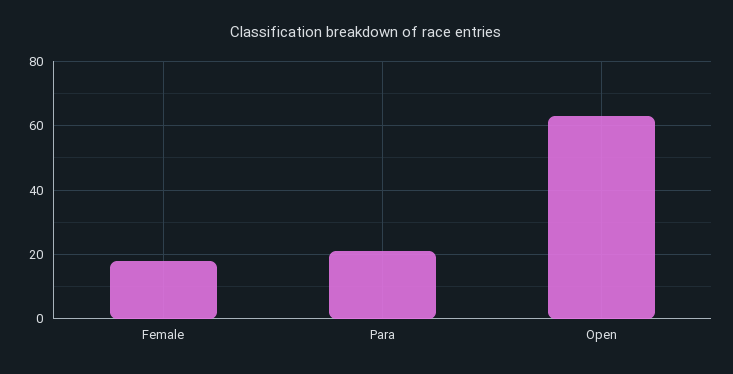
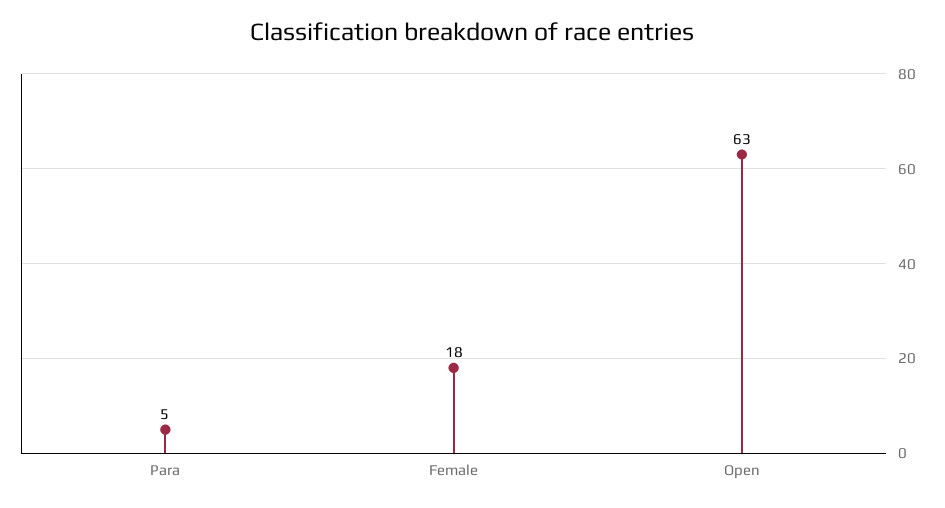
Para: 20 -> 5

